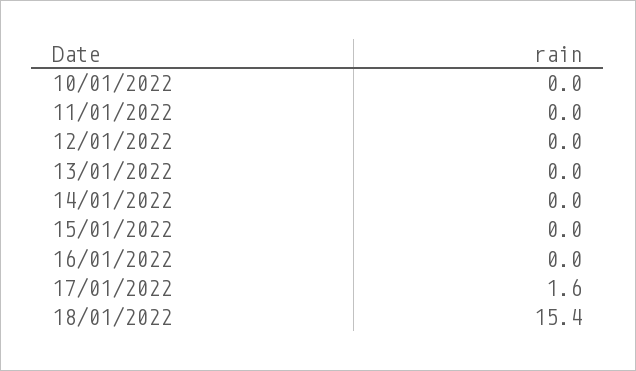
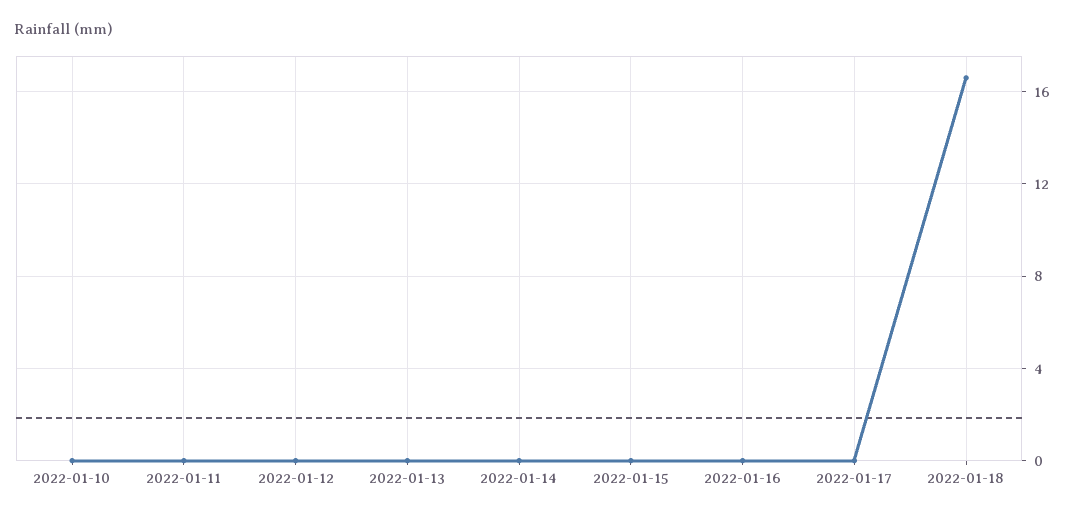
17/01/2022: 1.6 -> 0
18/01/2022: 15.4 -> 16.5

